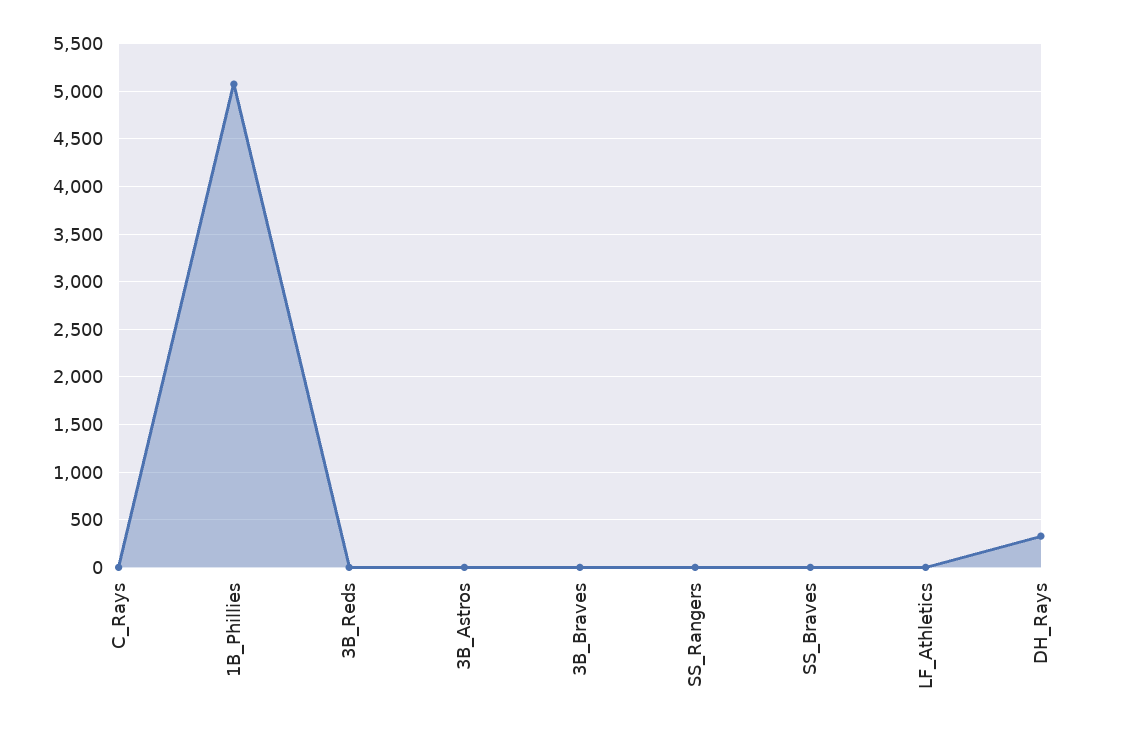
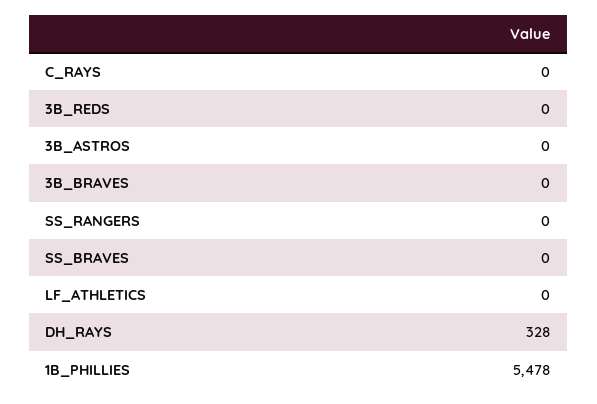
1B_Phillies: 5100 -> 5478

